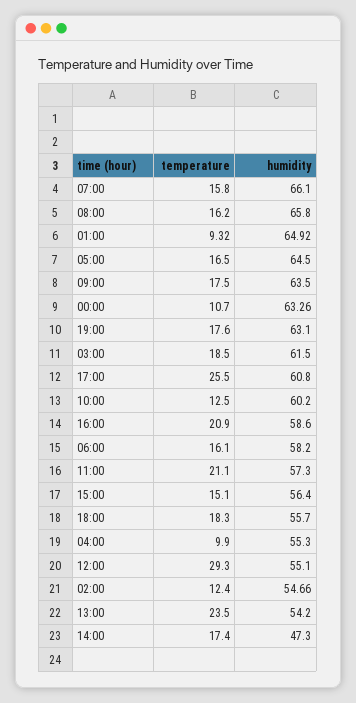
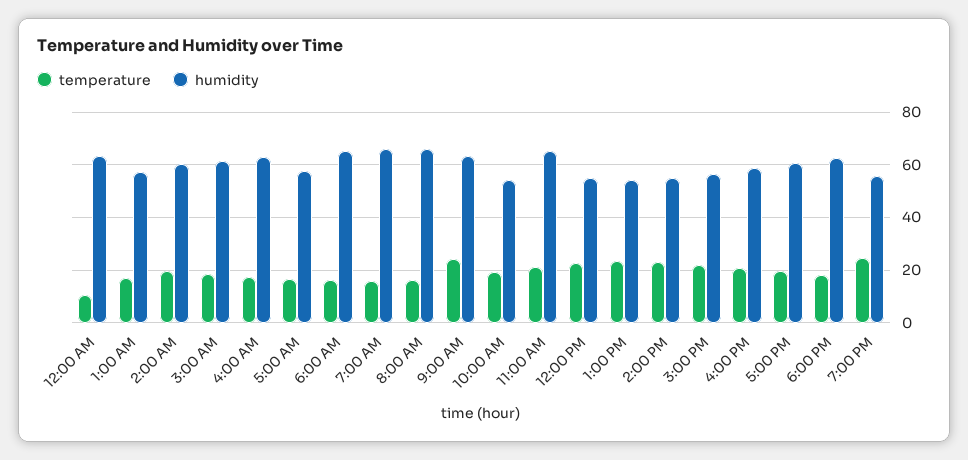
temperature, 01:00: 9.32 -> 17.5
humidity, 01:00: 64.92 -> 57.5
humidity, 05:00: 64.5 -> 57.5
temperature, 09:00: 17.5 -> 25
temperature, 19:00: 17.6 -> 25
humidity, 19:00: 63.1 -> 55
temperature, 17:00: 25.5 -> 20
temperature, 10:00: 12.5 -> 20
humidity, 10:00: 60.2 -> 55
humidity, 06:00: 58.2 -> 65
humidity, 11:00: 57.3 -> 65
temperature, 15:00: 15.1 -> 22.5
humidity, 18:00: 55.7 -> 62.5
temperature, 04:00: 9.9 -> 17.5
humidity, 04:00: 55.3 -> 62.5
temperature, 12:00: 29.3 -> 22.5
temperature, 02:00: 12.4 -> 20
humidity, 02:00: 54.66 -> 60
temperature, 14:00: 17.4 -> 22.5
humidity, 14:00: 47.3 -> 55

